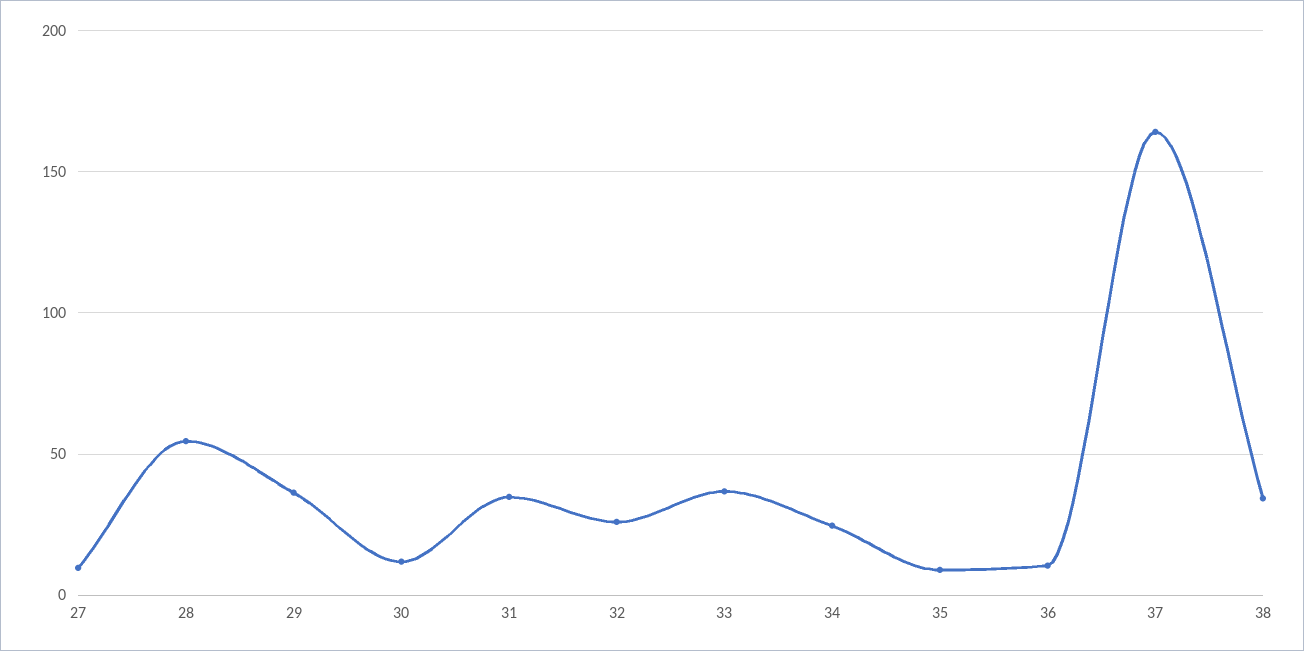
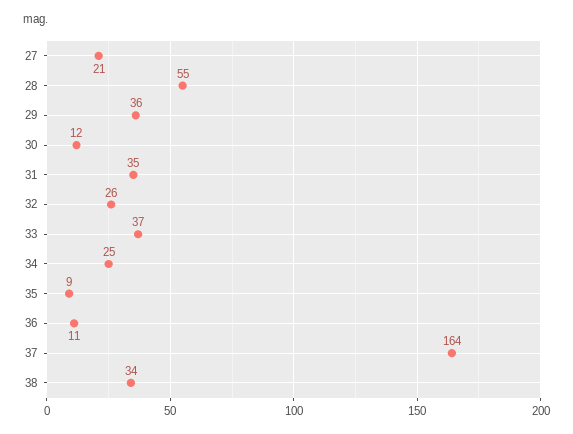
27: 10 -> 21

